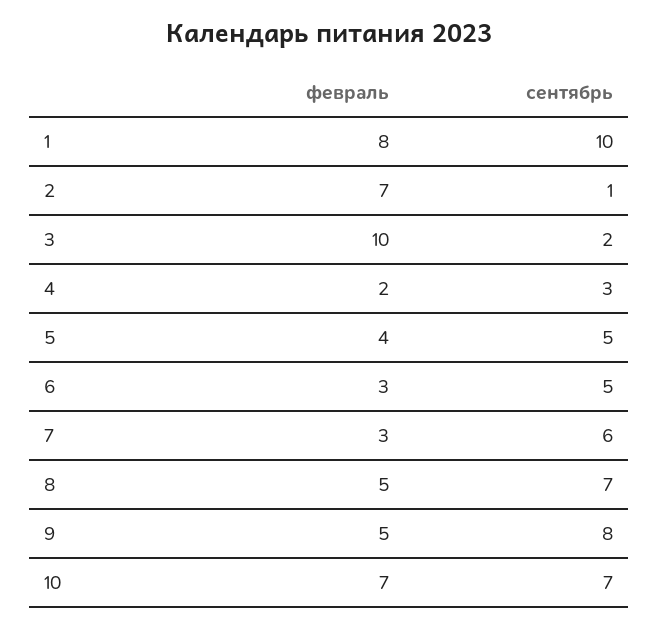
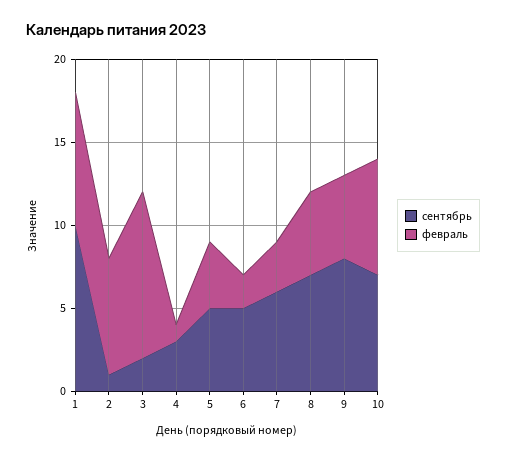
февраль, 4: 2 -> 1
февраль, 6: 3 -> 2

